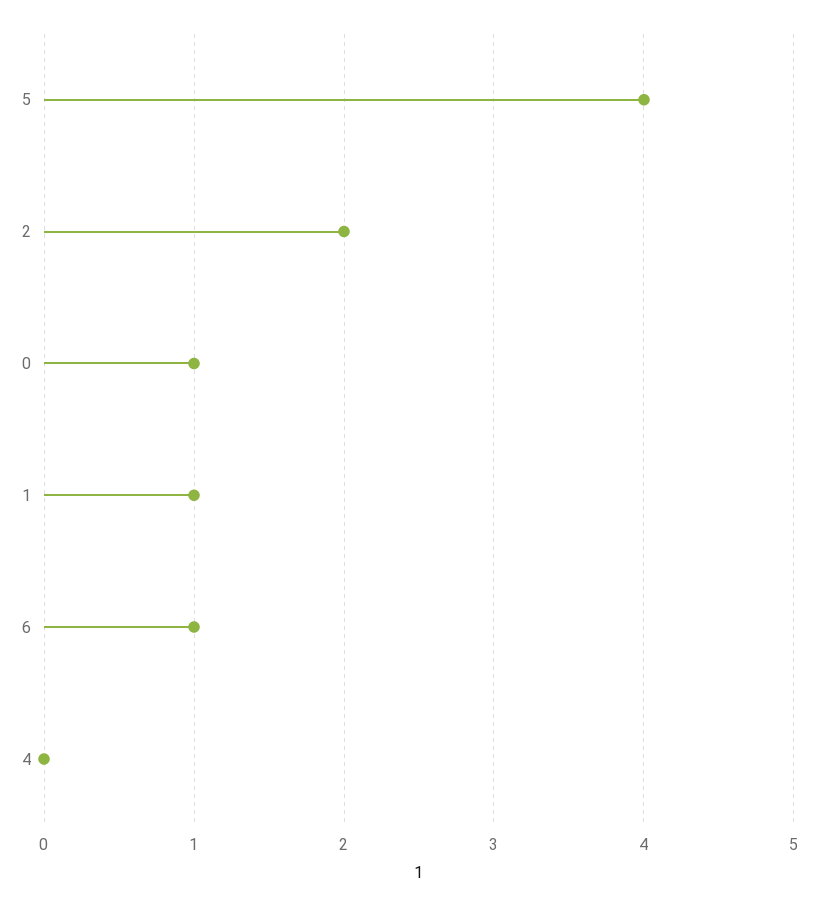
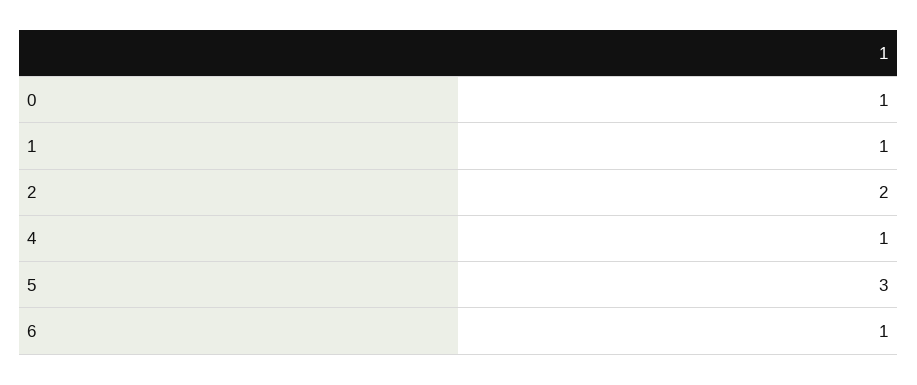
5: 4 -> 3
4: 0 -> 1

